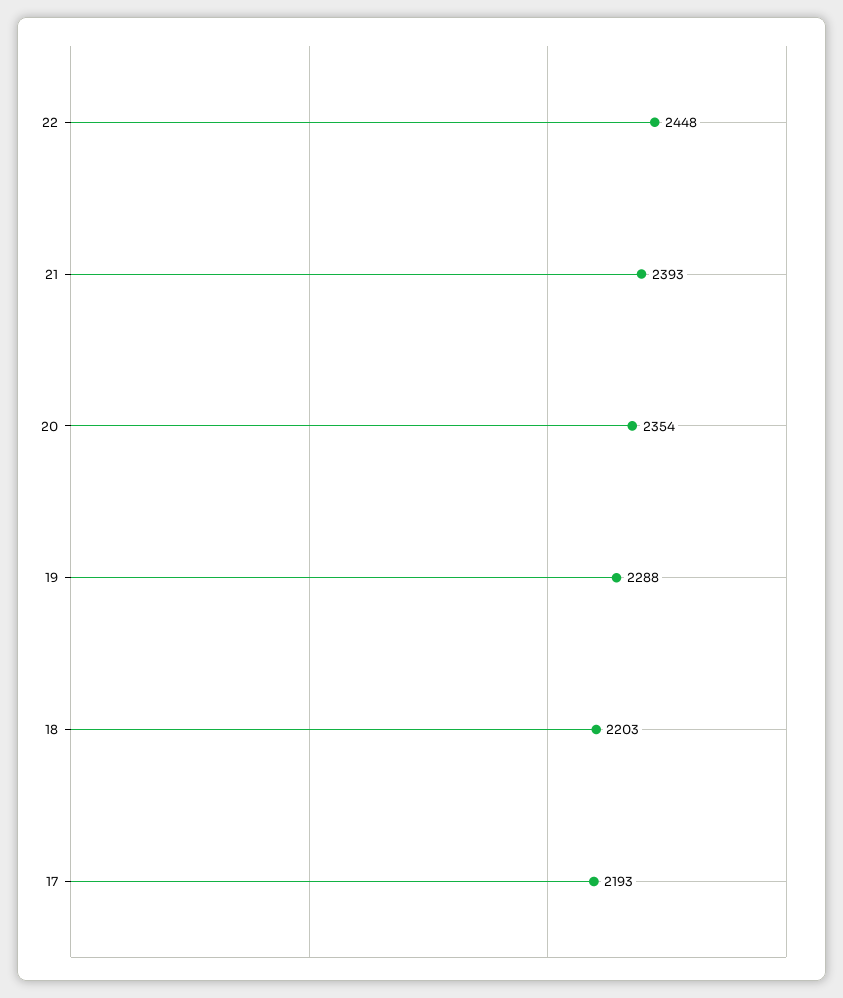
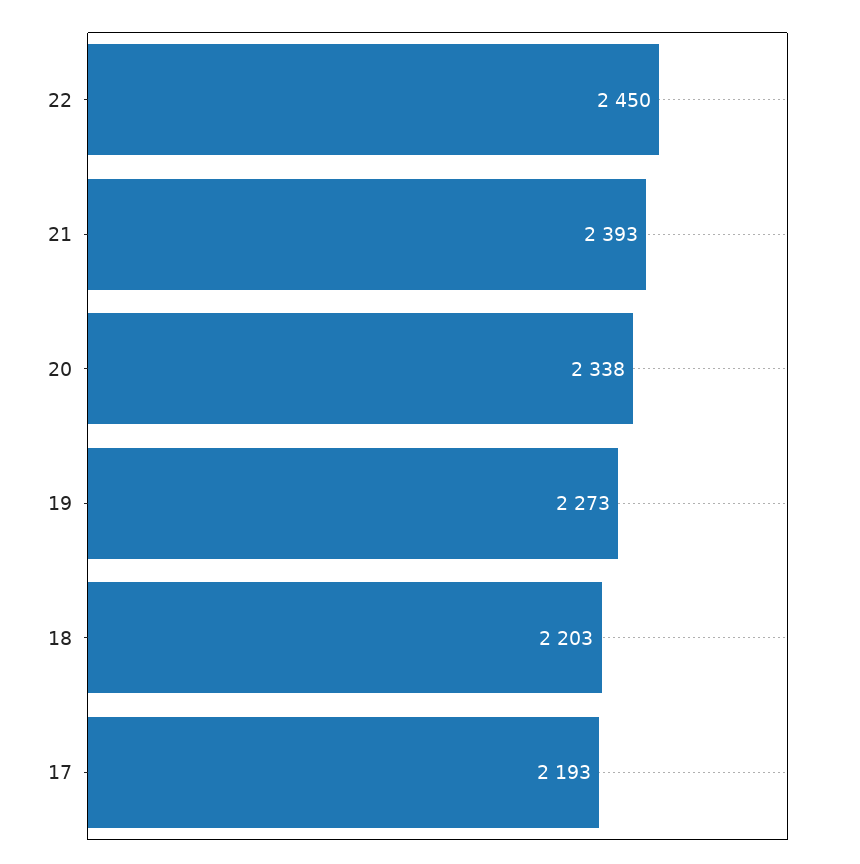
22: 2448 -> 2450
20: 2354 -> 2338
19: 2288 -> 2273

